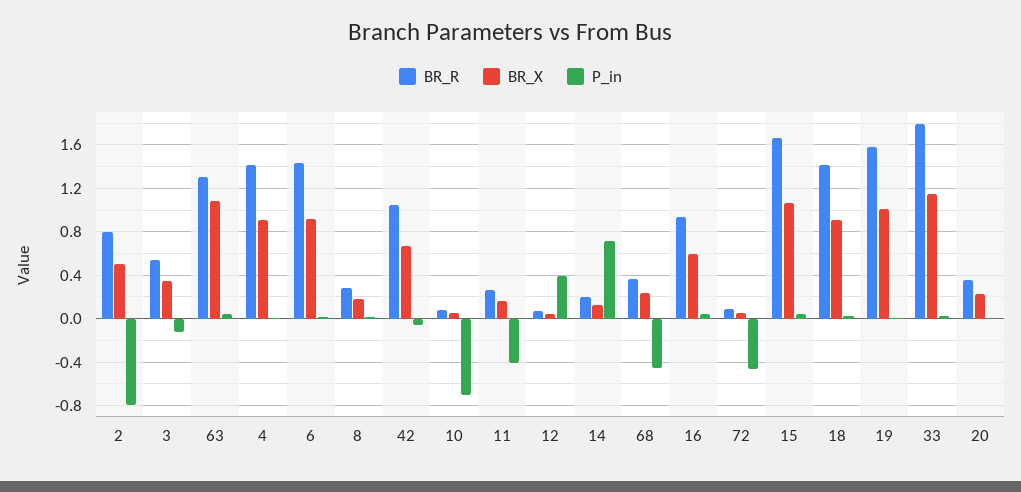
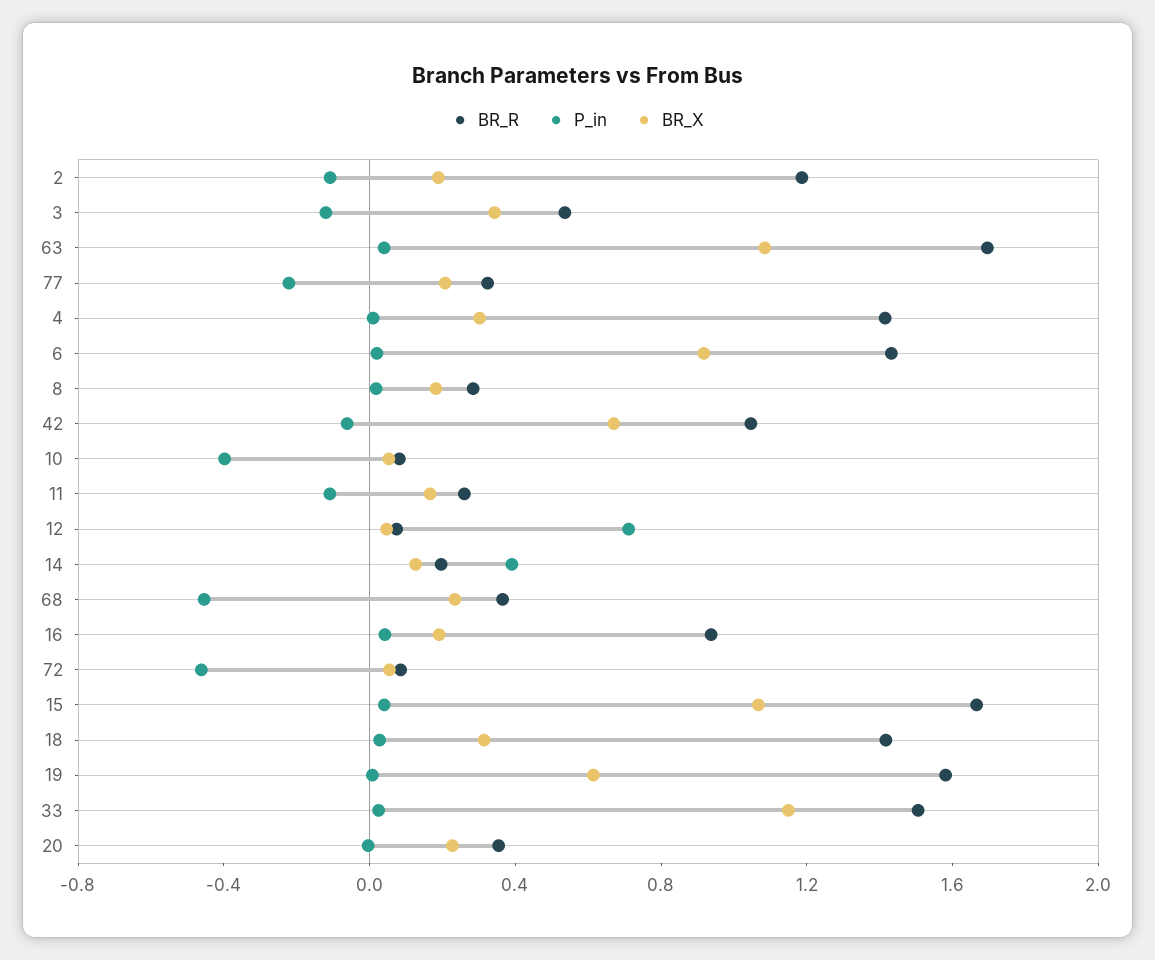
BR_R, 2: 0.8 -> 1.2
BR_X, 2: 0.5 -> 0.2
P_in, 2: -0.8 -> -0.1
BR_R, 63: 1.3 -> 1.7
BR_X, 4: 0.9 -> 0.3
P_in, 10: -0.7 -> -0.4
P_in, 11: -0.4 -> -0.1
P_in, 12: 0.4 -> 0.7
P_in, 14: 0.7 -> 0.4
BR_X, 16: 0.6 -> 0.2
BR_X, 18: 0.9 -> 0.3
BR_X, 19: 1 -> 0.6
BR_R, 33: 1.8 -> 1.5
BR_R, 77: none -> 0.3
P_in, 77: none -> -0.2
BR_X, 77: none -> 0.2

